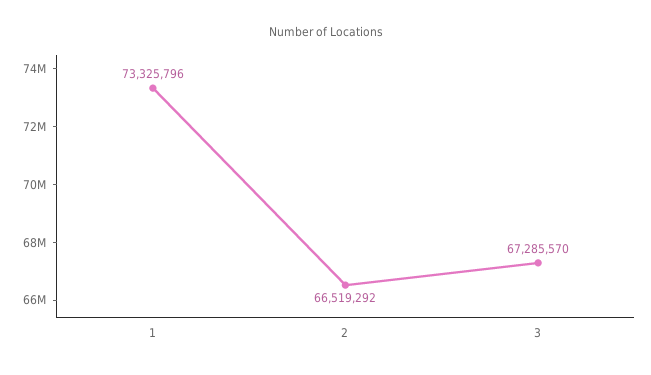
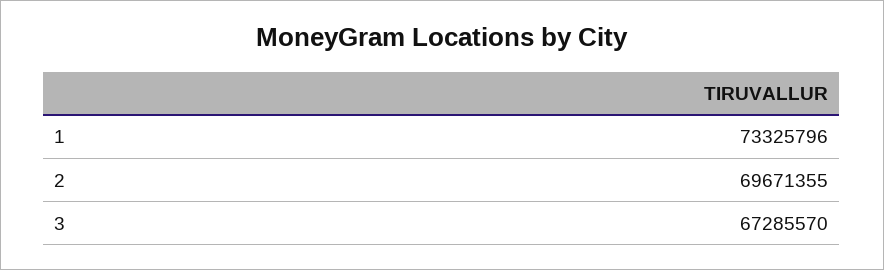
2: 66519292 -> 69671355

